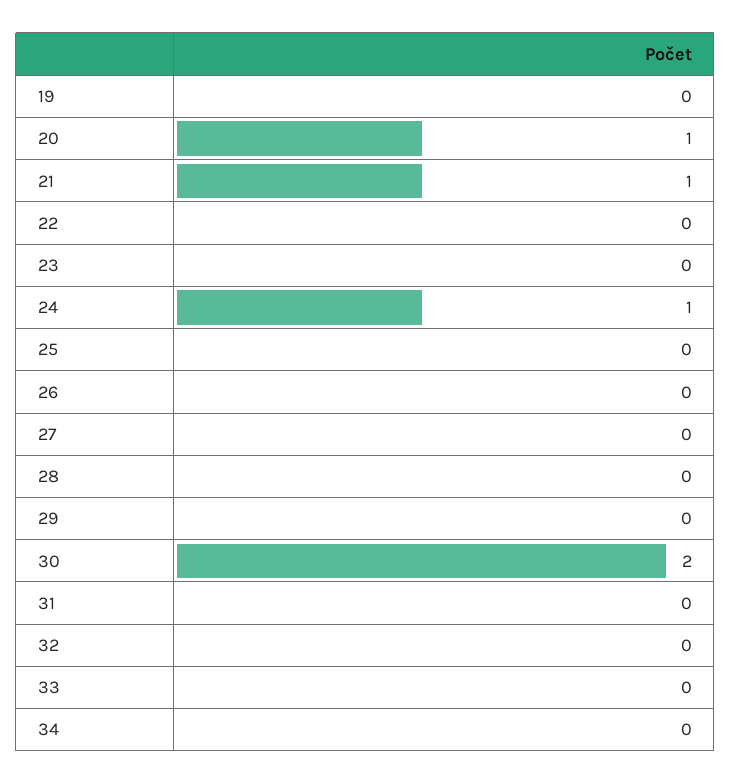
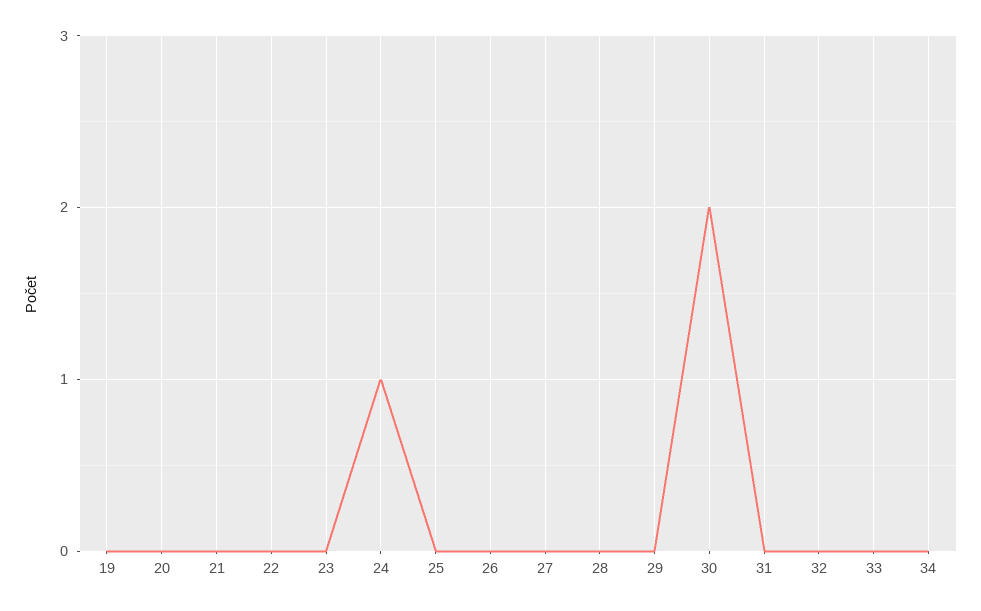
20: 1 -> 0
21: 1 -> 0

